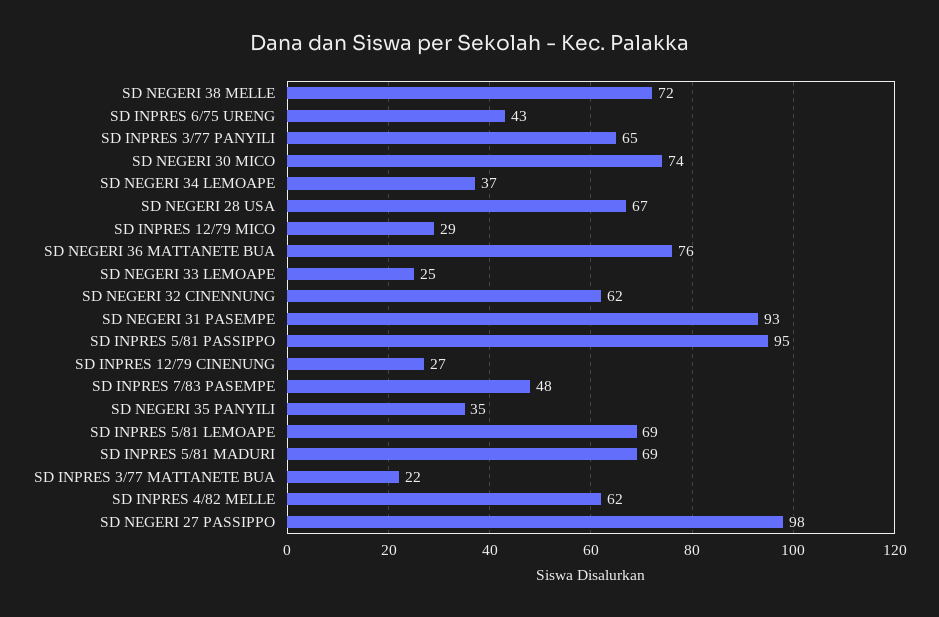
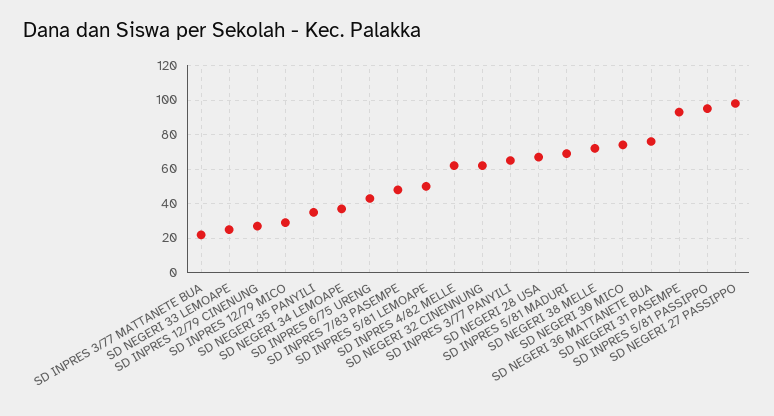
SD INPRES 5/81 LEMOAPE: 69 -> 50

